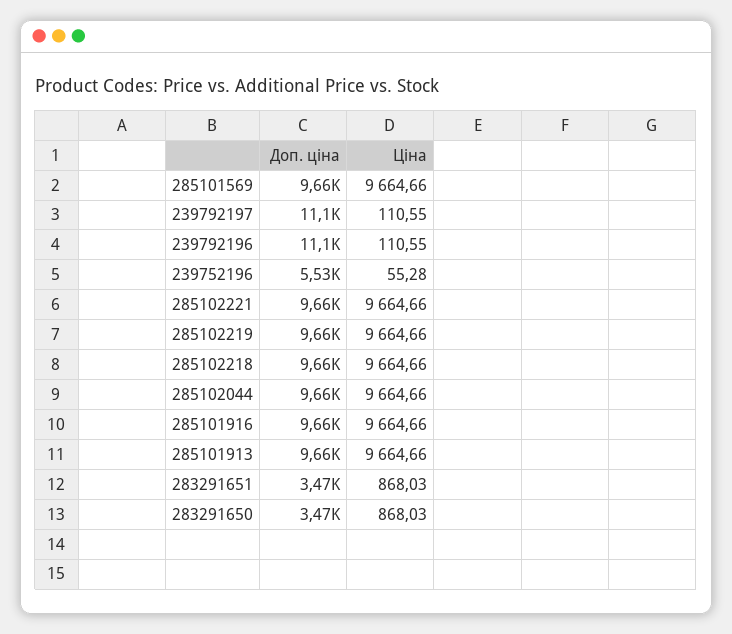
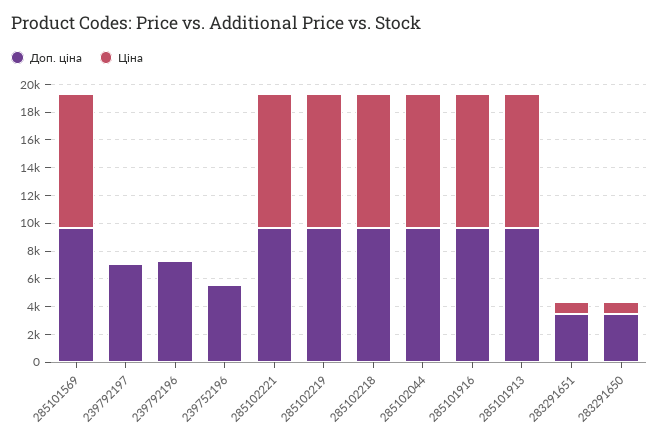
Доп. ціна, 239792197: 11100 -> 7000
Доп. ціна, 239792196: 11100 -> 7000

